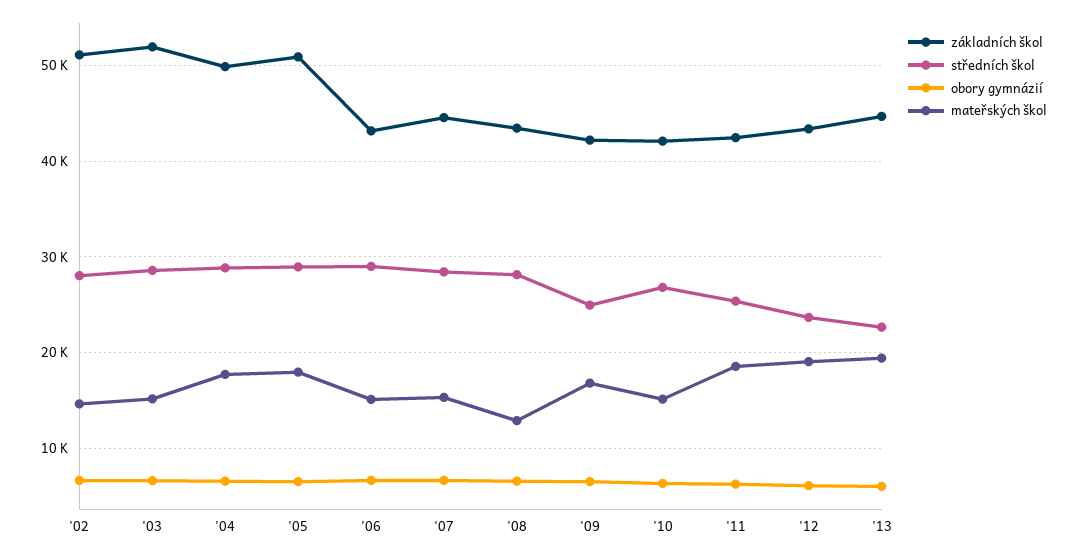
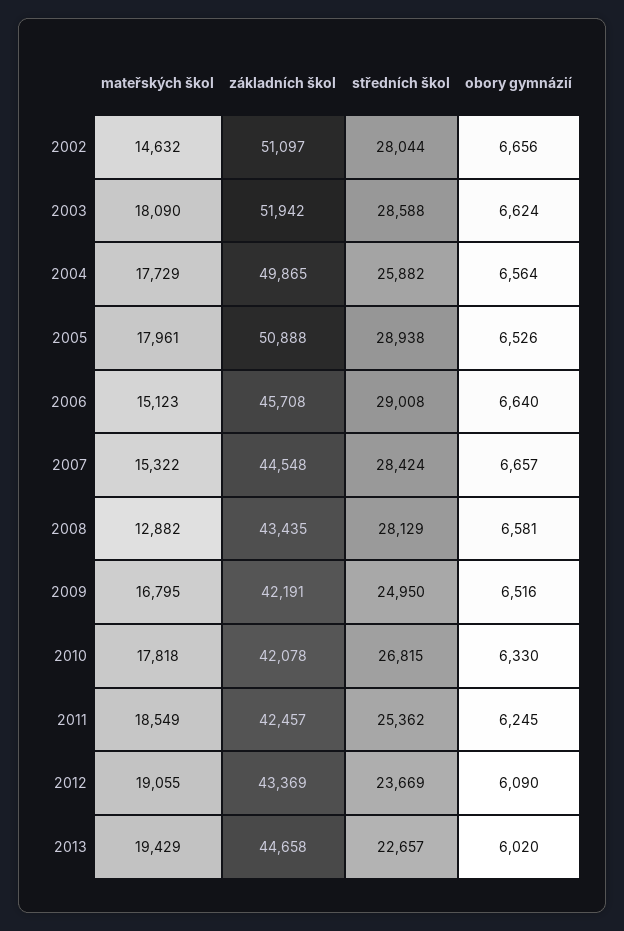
mateřských škol, '03: 15000 -> 18090
středních škol, '04: 29000 -> 25882
základních škol, '06: 43000 -> 45708
mateřských škol, '10: 15000 -> 17818

